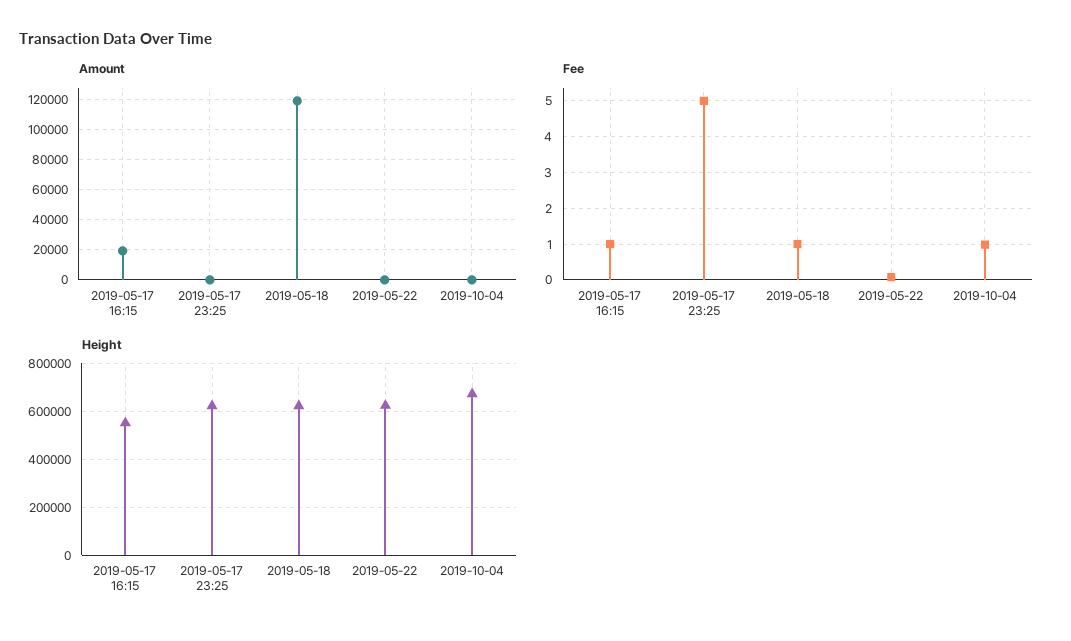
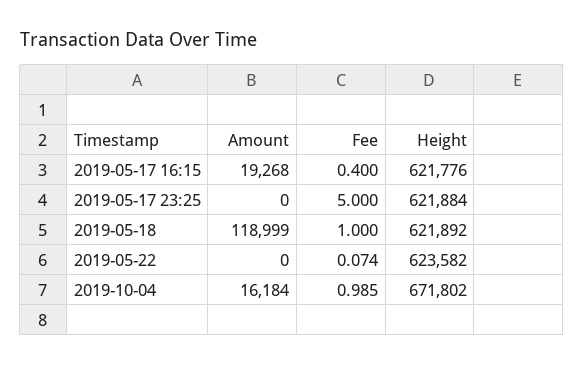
Amount, 2019-10-04: 0 -> 16184
Fee, 2019-05-17 16:15: 1 -> 0.4
Height, 2019-05-17 16:15: 550000 -> 621776

